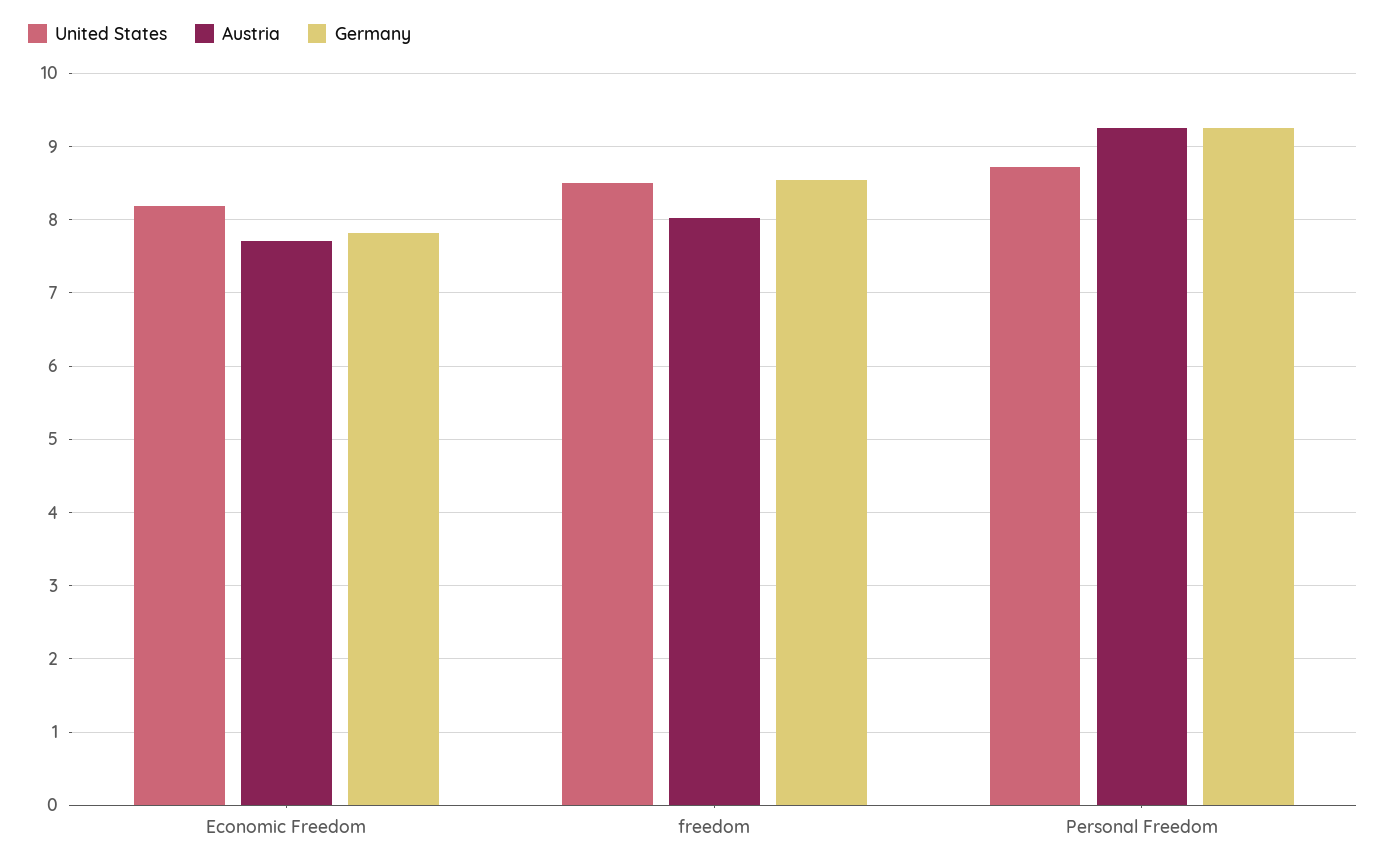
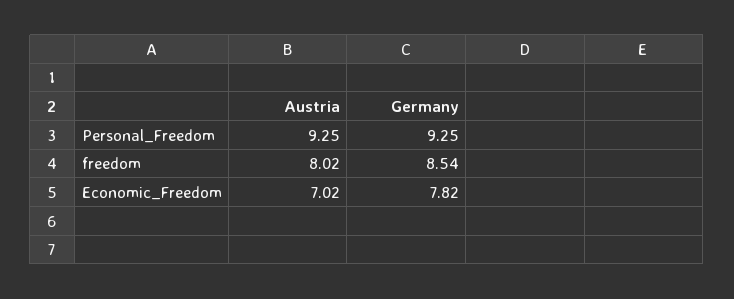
United States, Economic Freedom: 8.2 -> none
Austria, Economic Freedom: 7.7 -> 7.02
United States, freedom: 8.5 -> none
United States, Personal Freedom: 8.7 -> none

